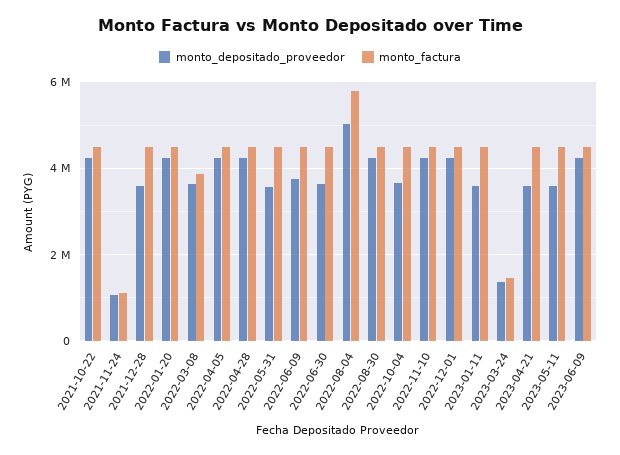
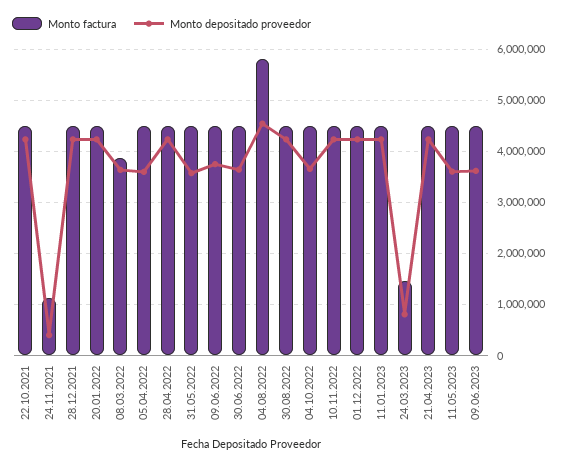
monto_depositado_proveedor, 2021-11-24: 1000000 -> 400000
monto_depositado_proveedor, 2021-12-28: 3600000 -> 4200000
monto_depositado_proveedor, 2022-04-05: 4200000 -> 3600000
monto_depositado_proveedor, 2022-08-04: 5000000 -> 4600000
monto_depositado_proveedor, 2023-01-11: 3600000 -> 4200000
monto_depositado_proveedor, 2023-03-24: 1400000 -> 800000
monto_depositado_proveedor, 2023-04-21: 3600000 -> 4200000
monto_depositado_proveedor, 2023-06-09: 4200000 -> 3600000

